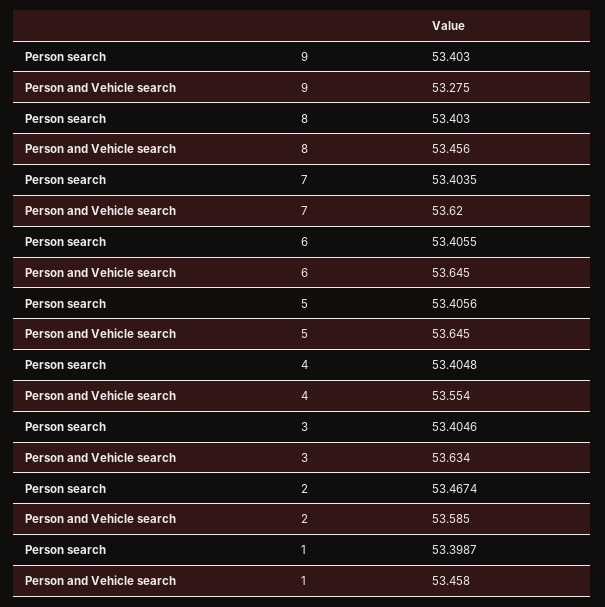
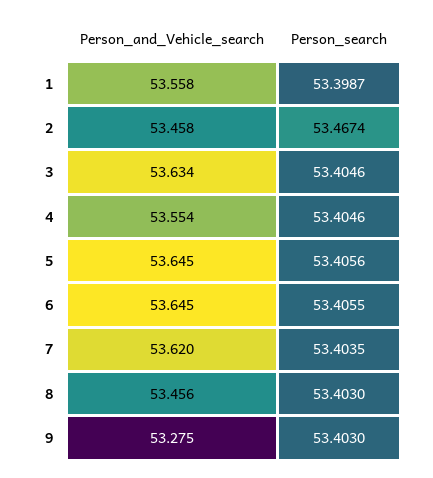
Person search, 4: 53.4048 -> 53.4046
Person and Vehicle search, 2: 53.585 -> 53.458
Person and Vehicle search, 1: 53.458 -> 53.558

